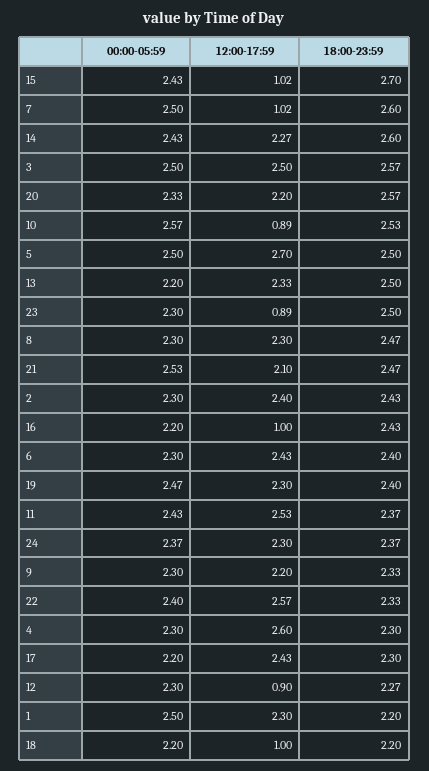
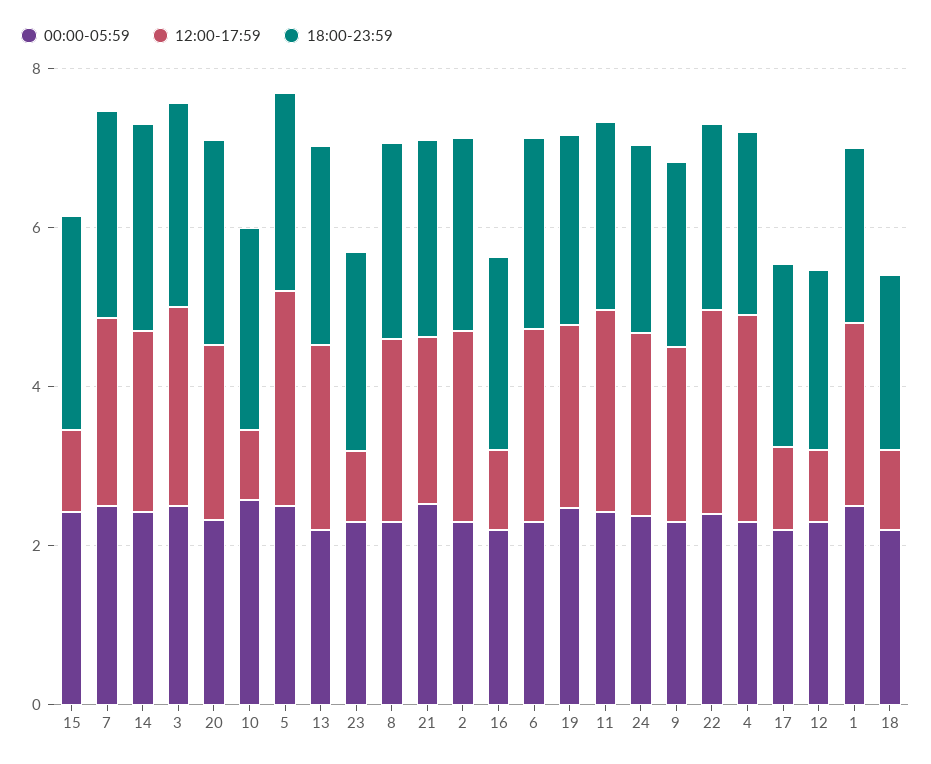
12:00-17:59, 7: 1.02 -> 2.5
12:00-17:59, 17: 2.43 -> 1

